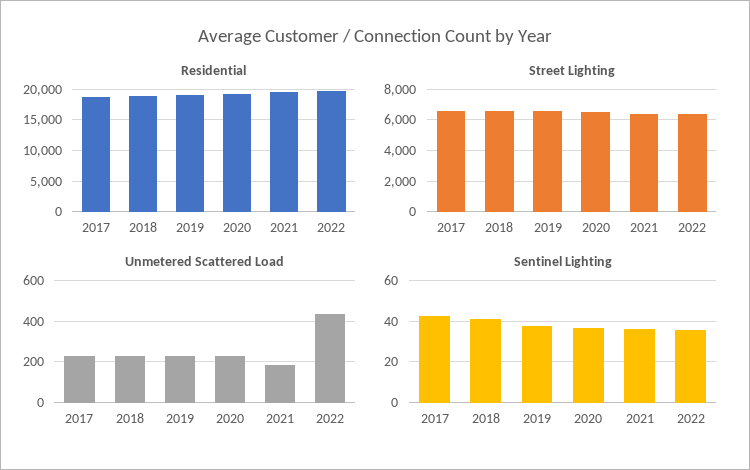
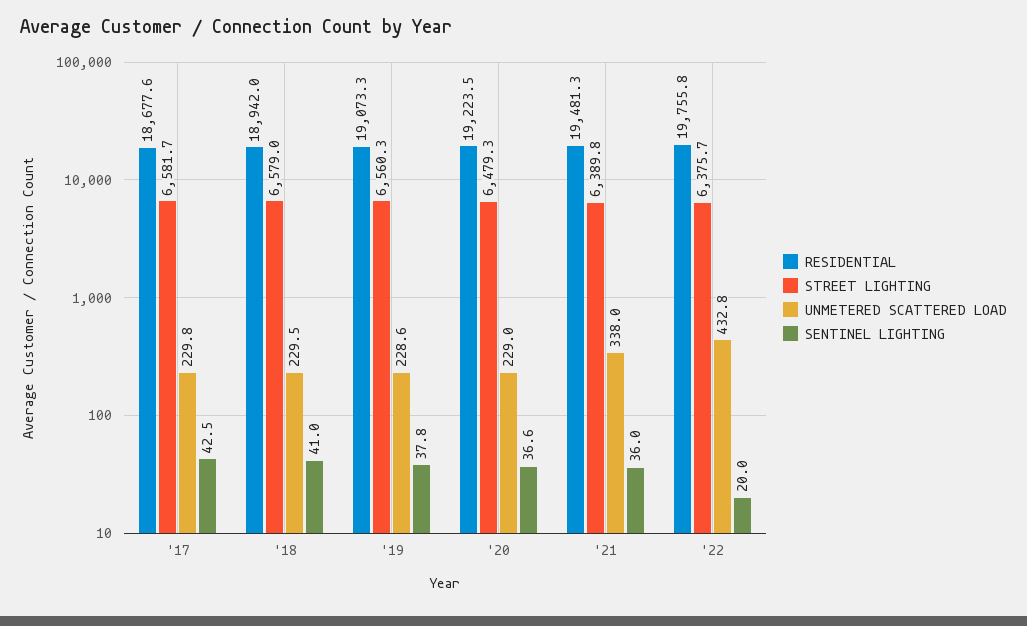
Unmetered Scattered Load, 2021: 200 -> 338
Sentinel Lighting, 2022: 35 -> 20

